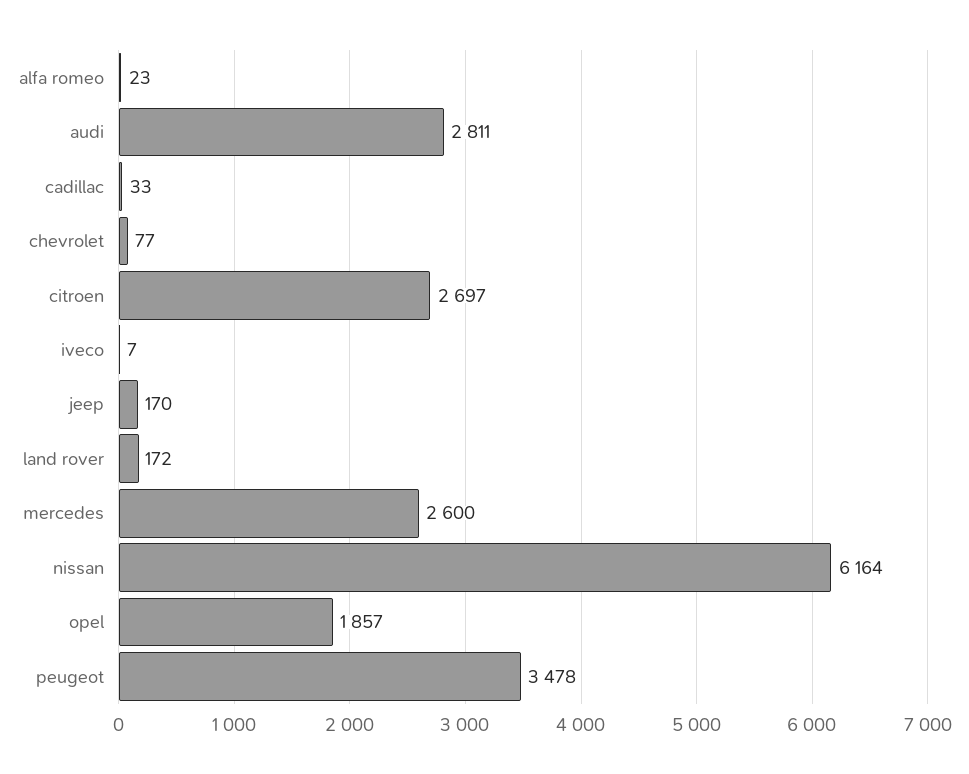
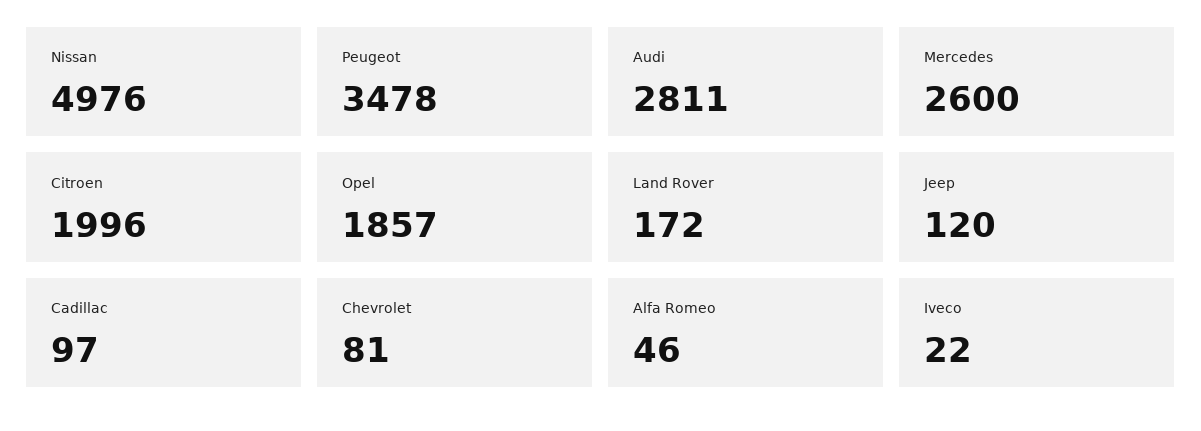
alfa romeo: 23 -> 46
cadillac: 33 -> 97
chevrolet: 77 -> 81
citroen: 2697 -> 1996
iveco: 7 -> 22
jeep: 170 -> 120
nissan: 6164 -> 4976

